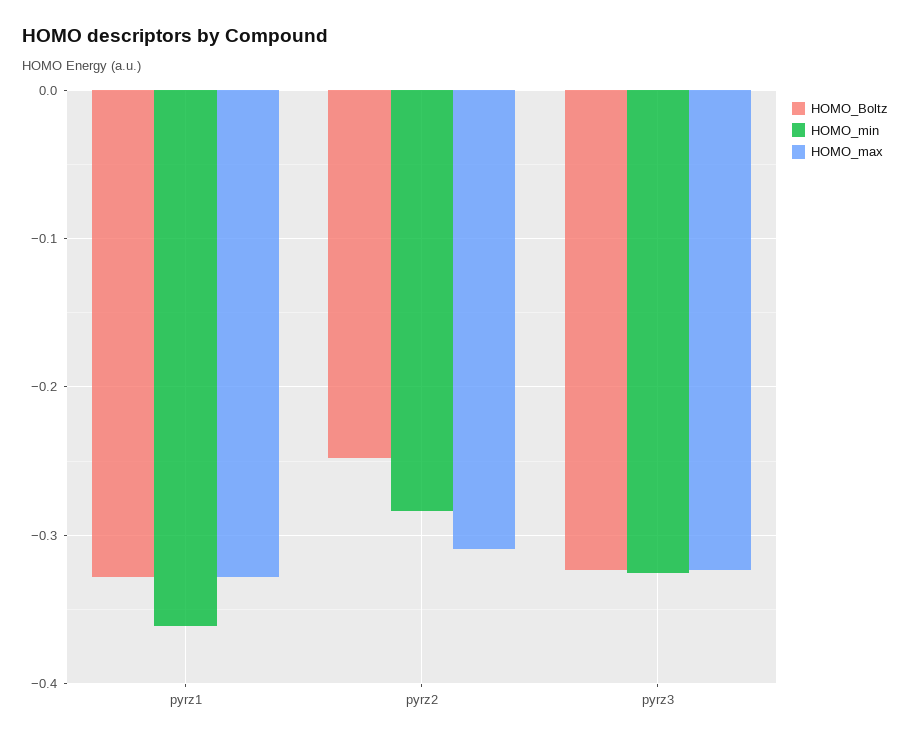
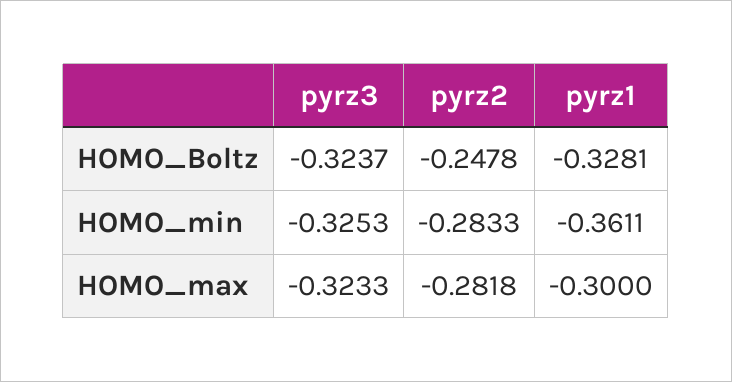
HOMO_max, pyrz1: -0.33 -> -0.3
HOMO_max, pyrz2: -0.31 -> -0.2818

